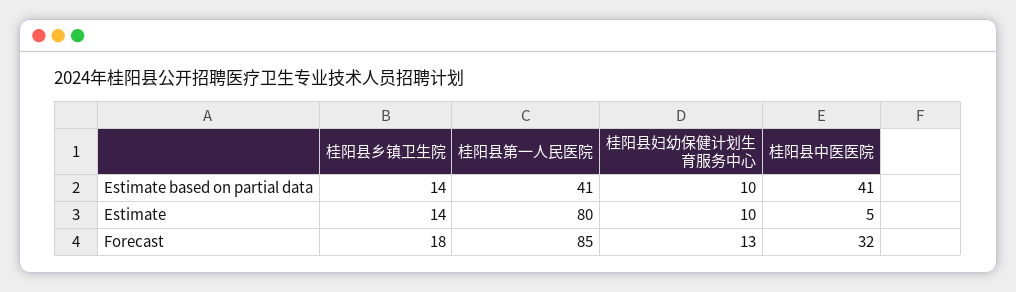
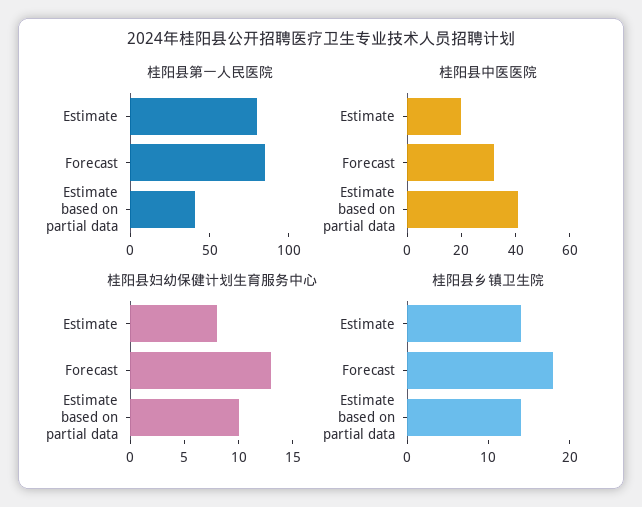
桂阳县妇幼保健计划生育服务中心, Estimate: 10 -> 8
桂阳县中医医院, Estimate: 5 -> 20

